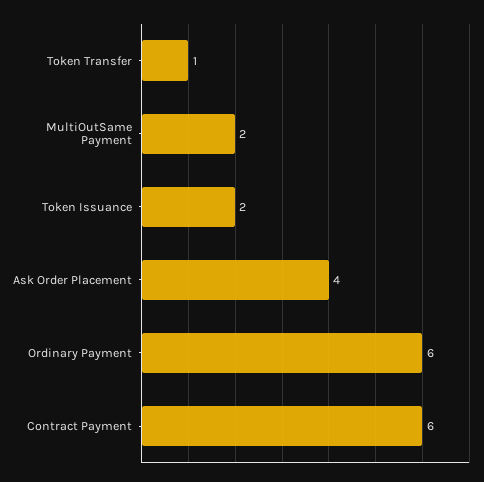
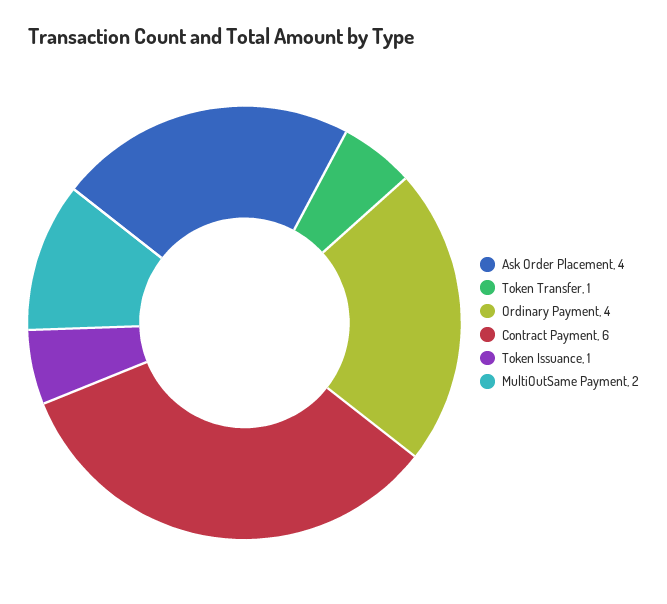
Token Issuance: 2 -> 1
Ordinary Payment: 6 -> 4

